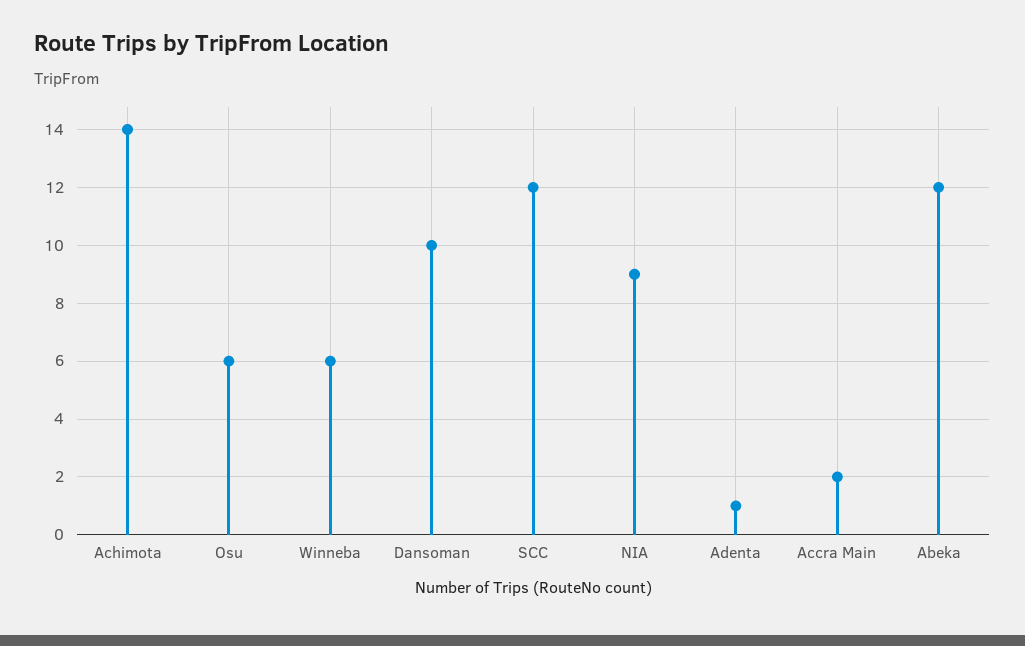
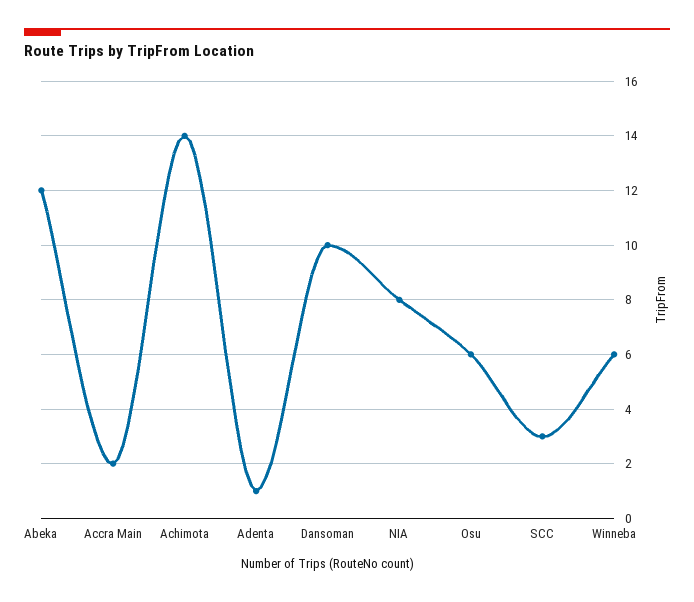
SCC: 12 -> 3
NIA: 9 -> 8

